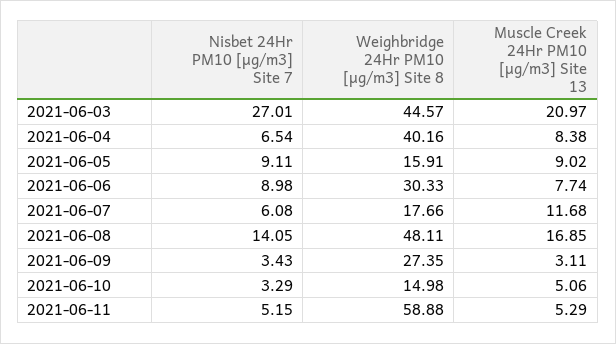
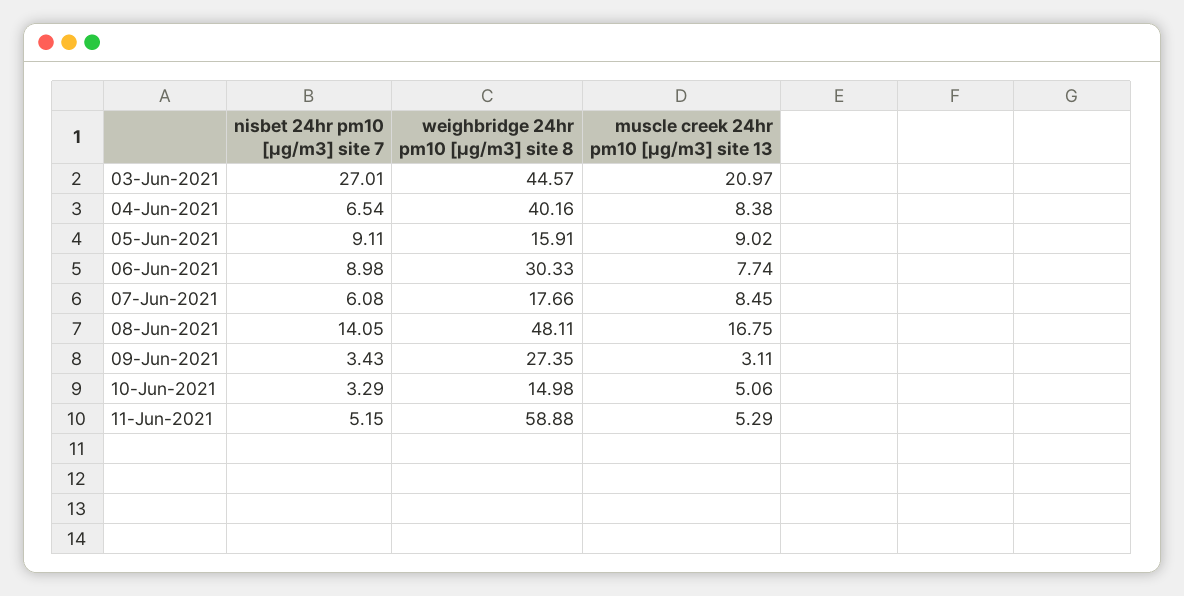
Muscle Creek 24Hr PM10 [µg/m3] Site 13, 2021-06-07: 11.68 -> 8.45
Muscle Creek 24Hr PM10 [µg/m3] Site 13, 2021-06-08: 16.85 -> 16.75

